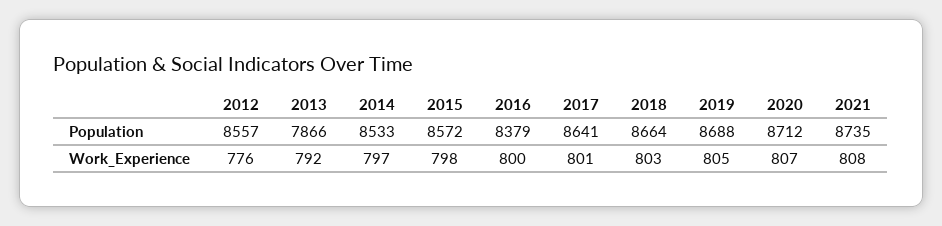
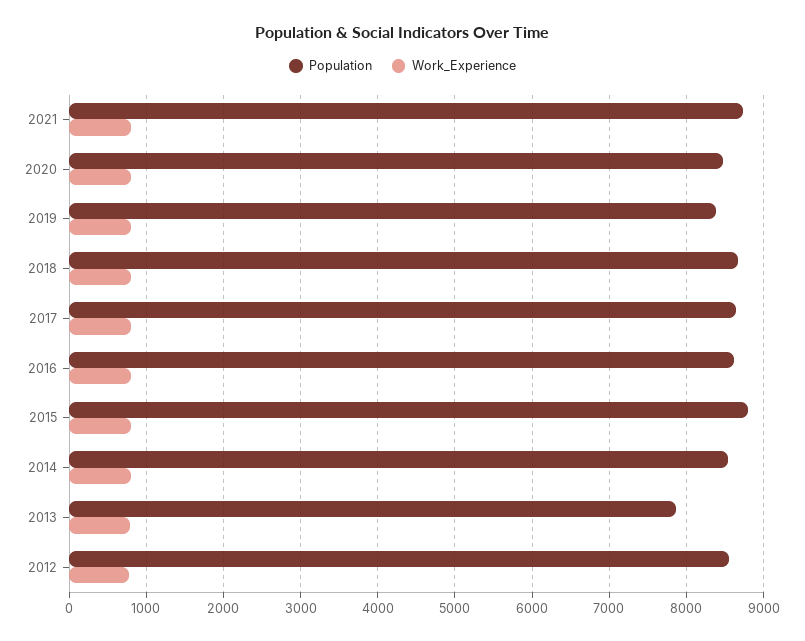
Population, 2015: 8572 -> 8800
Population, 2016: 8379 -> 8600
Population, 2019: 8688 -> 8400
Population, 2020: 8712 -> 8500

